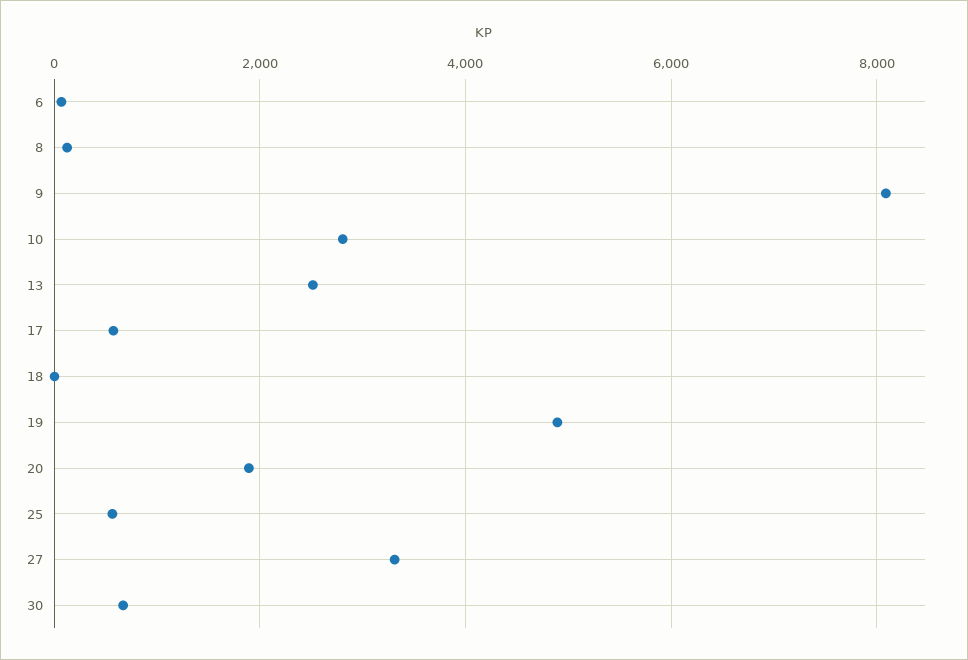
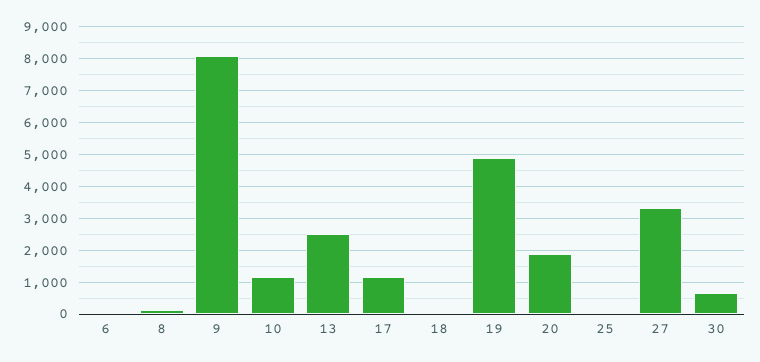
10: 2800 -> 1200
17: 600 -> 1200
25: 600 -> 0

